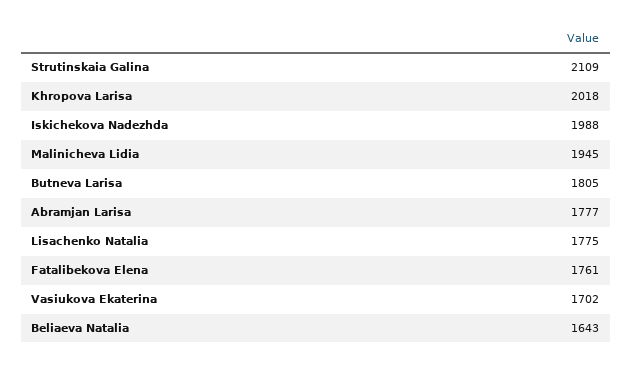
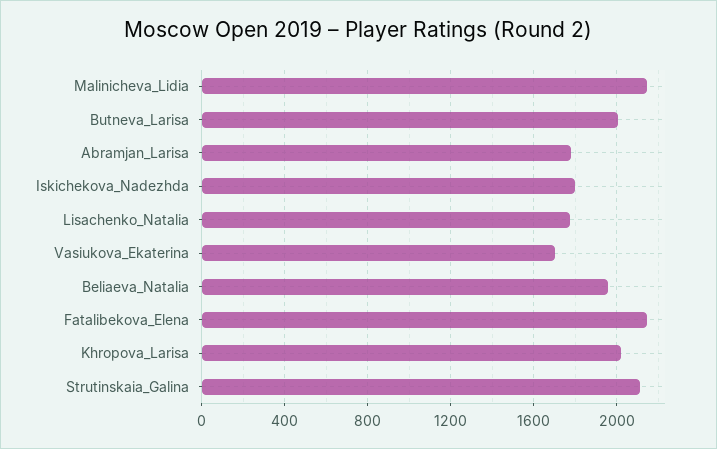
Iskichekova Nadezhda: 1988 -> 1800
Malinicheva Lidia: 1945 -> 2150
Butneva Larisa: 1805 -> 2000
Fatalibekova Elena: 1761 -> 2150
Beliaeva Natalia: 1643 -> 1950

